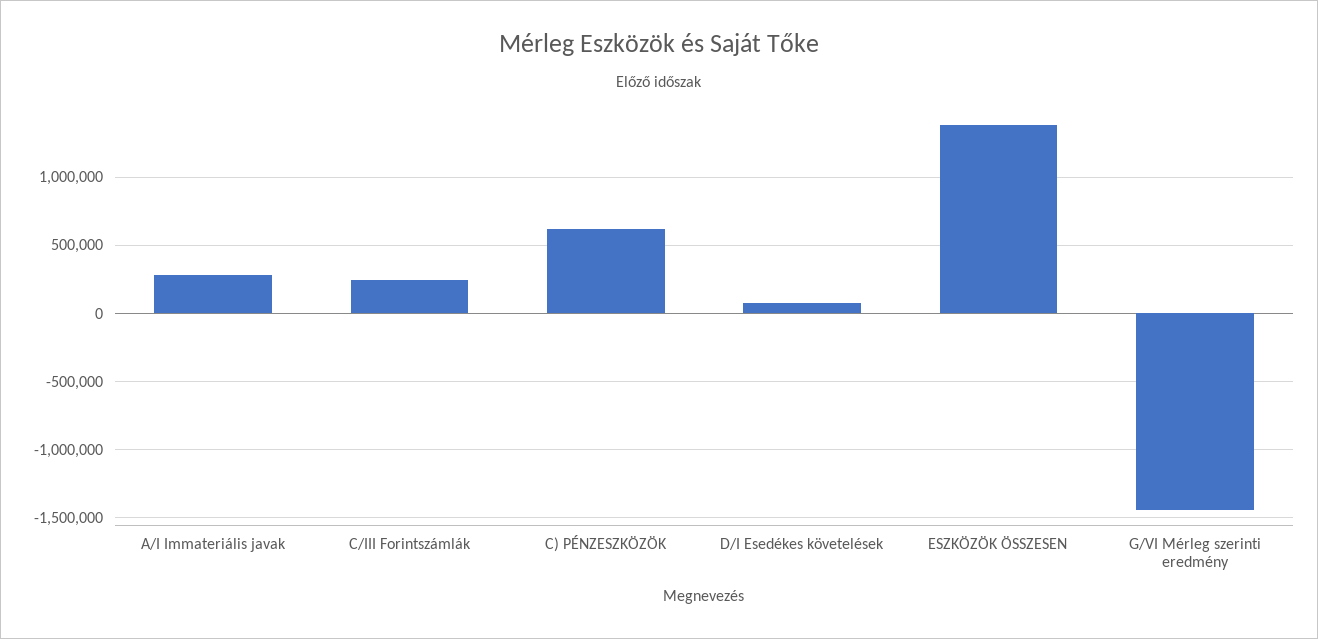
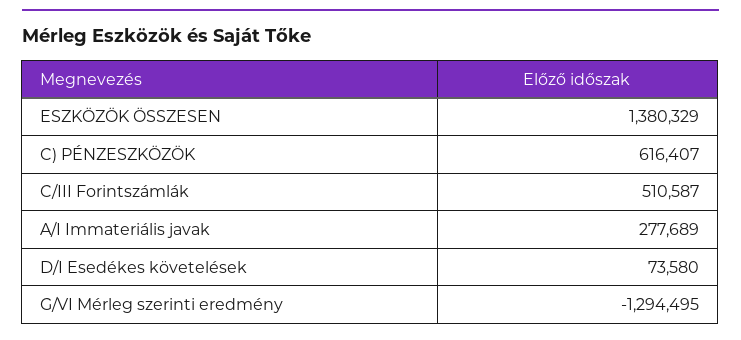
C/III Forintszámlák: 250000 -> 510587
G/VI Mérleg szerinti eredmény: -1450000 -> -1294495

